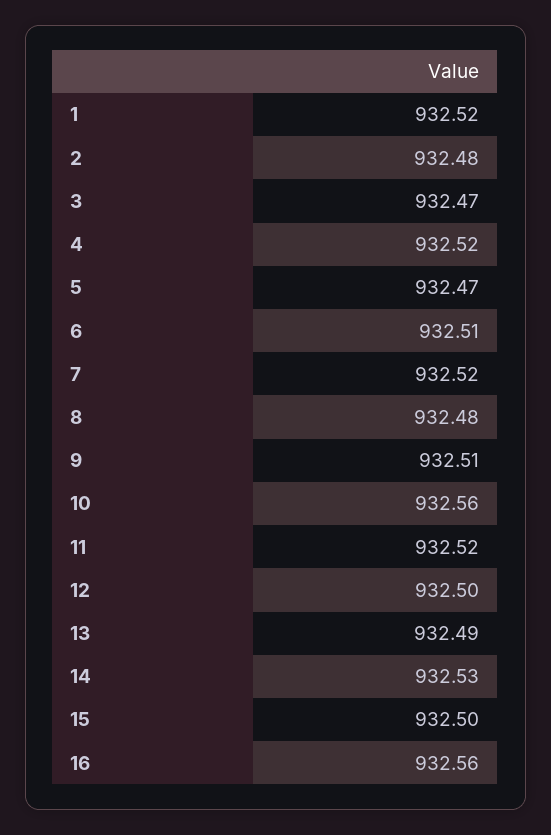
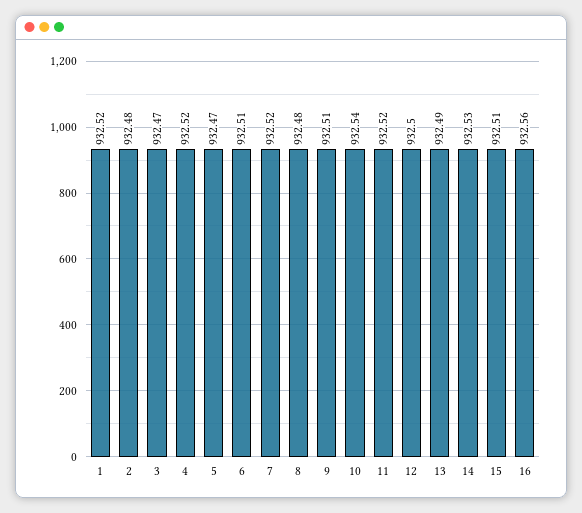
10: 932.56 -> 932.54
15: 932.5 -> 932.51

